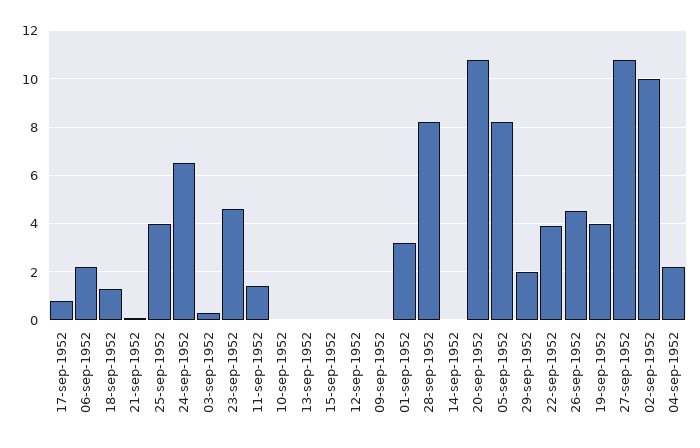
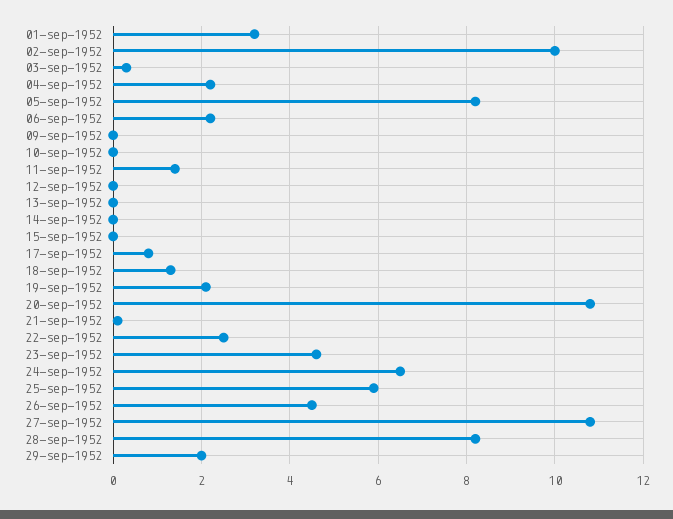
25-sep-1952: 4 -> 6
22-sep-1952: 4 -> 2.5
19-sep-1952: 4 -> 2

